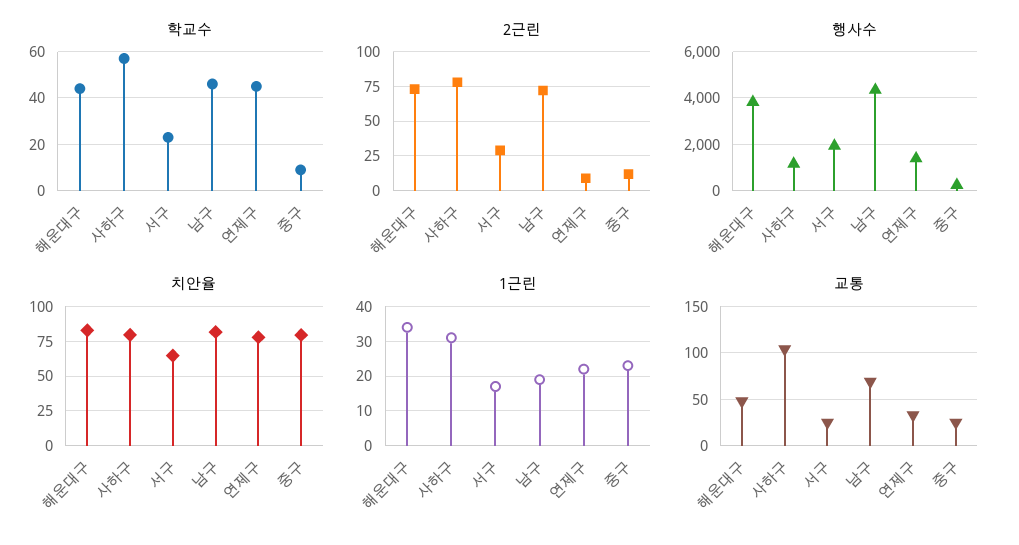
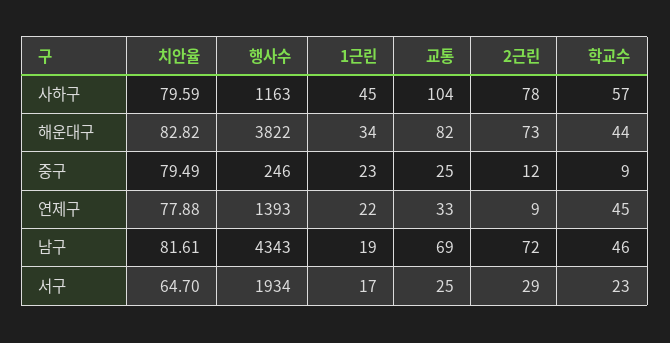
1근린, 사하구: 30 -> 45
교통, 해운대구: 50 -> 82

